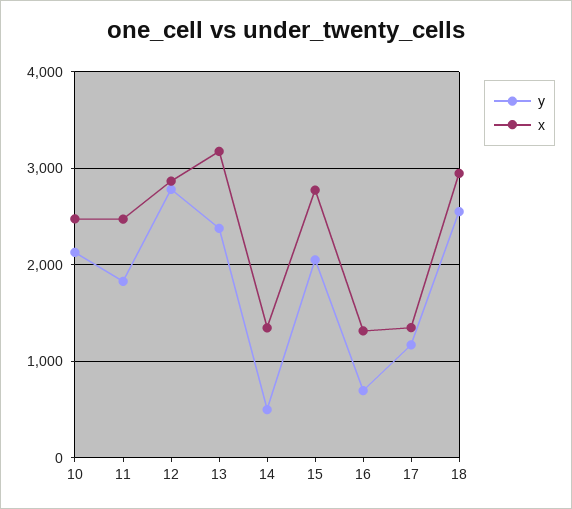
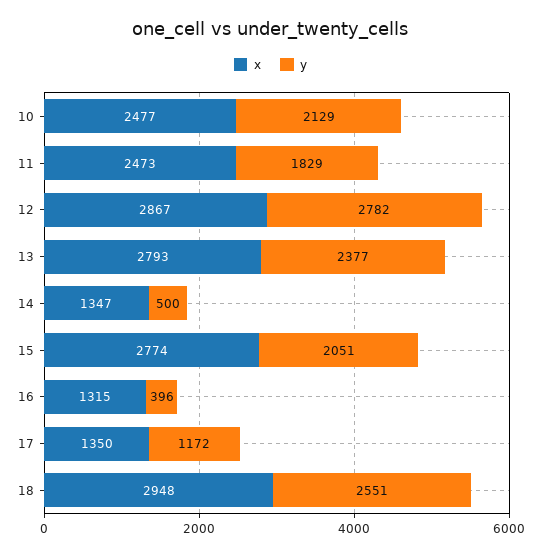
x, 13: 3200 -> 2793
y, 16: 700 -> 396

